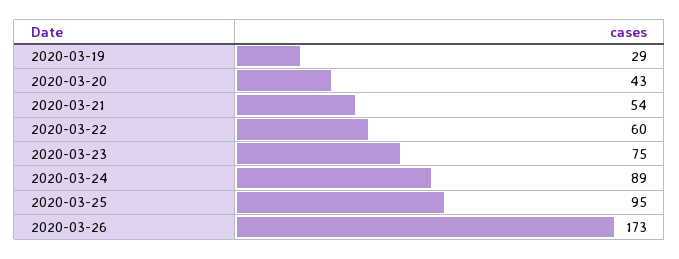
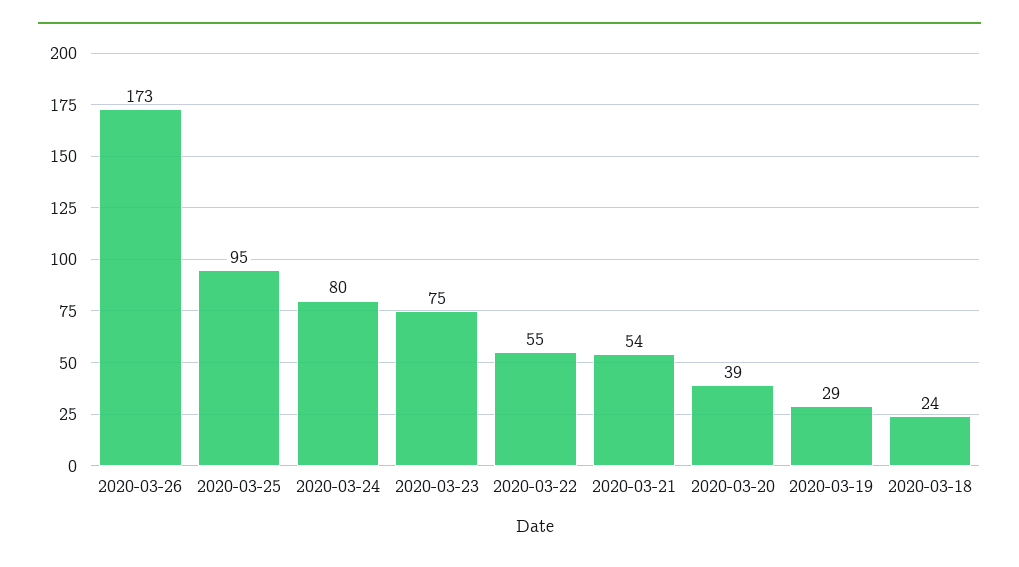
2020-03-20: 43 -> 39
2020-03-22: 60 -> 55
2020-03-24: 89 -> 80
2020-03-18: none -> 24

